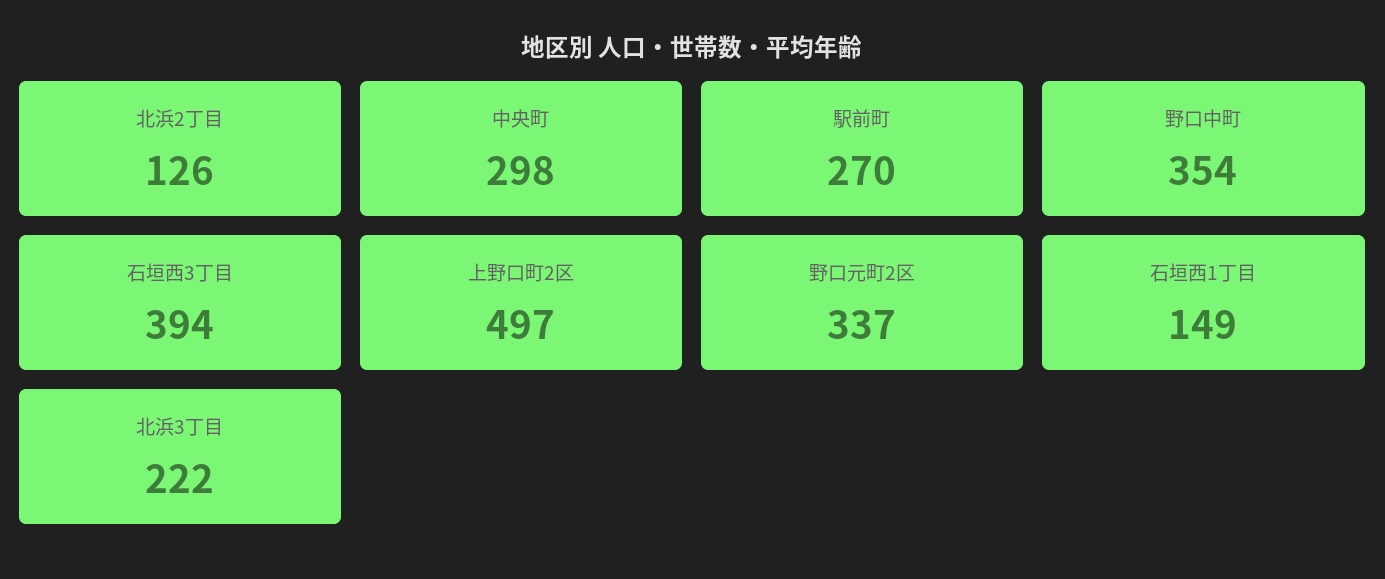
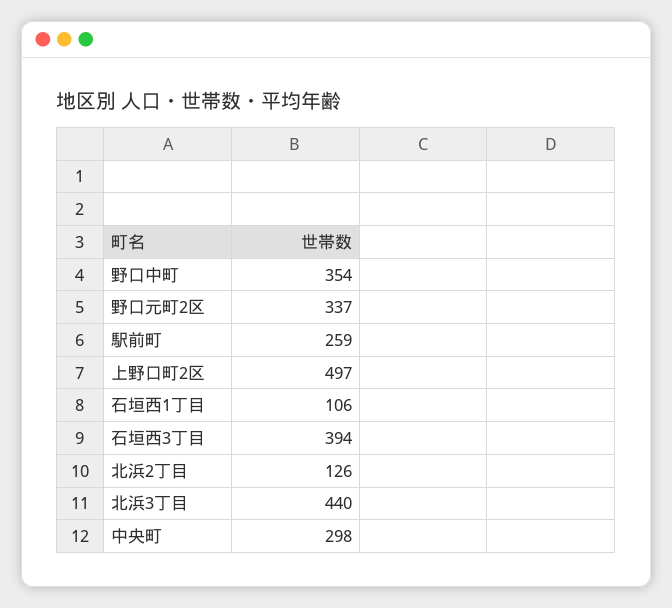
駅前町: 270 -> 259
石垣西1丁目: 149 -> 106
北浜3丁目: 222 -> 440

